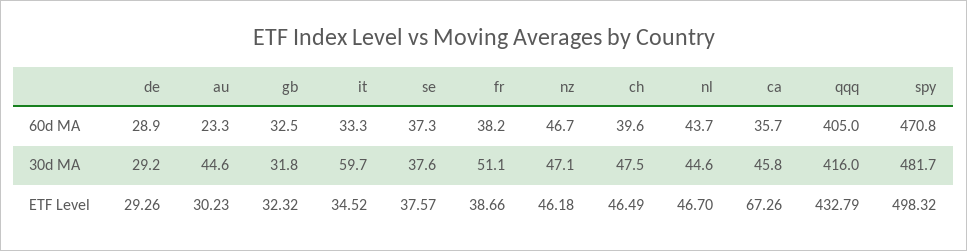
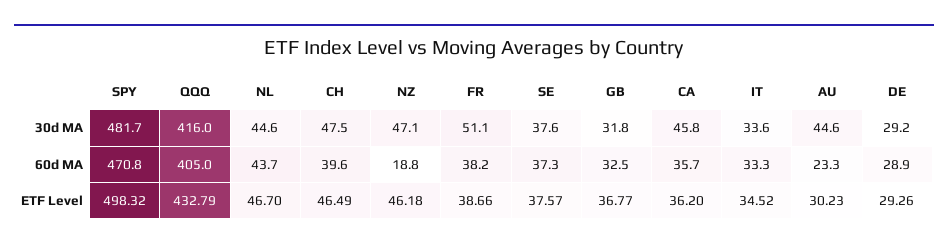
nz, 60d MA: 46.7 -> 18.8
it, 30d MA: 59.7 -> 33.6
gb, ETF Level: 32.32 -> 36.77
ca, ETF Level: 67.26 -> 36.2

